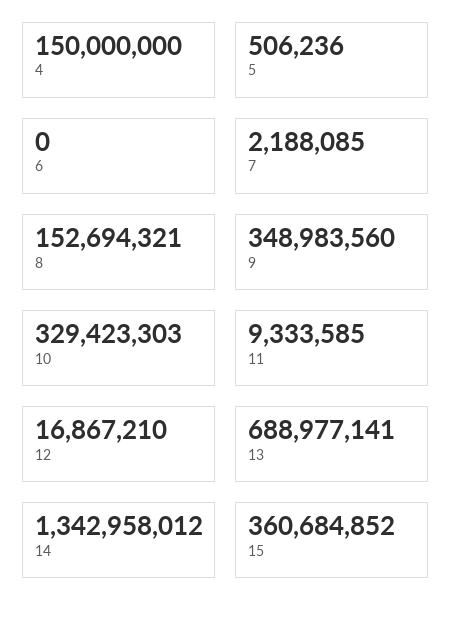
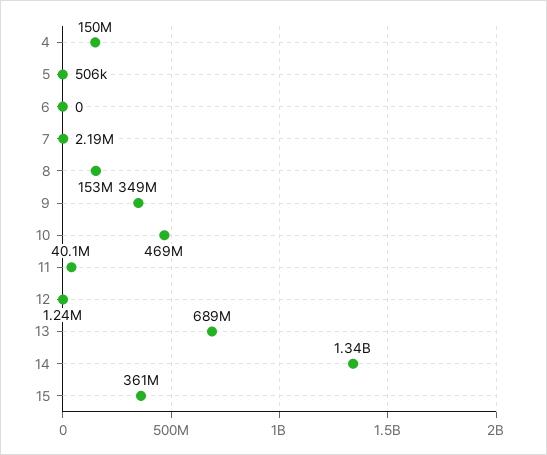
10: 329423303 -> 469000000
11: 9333585 -> 40100000
12: 16867210 -> 1240000

